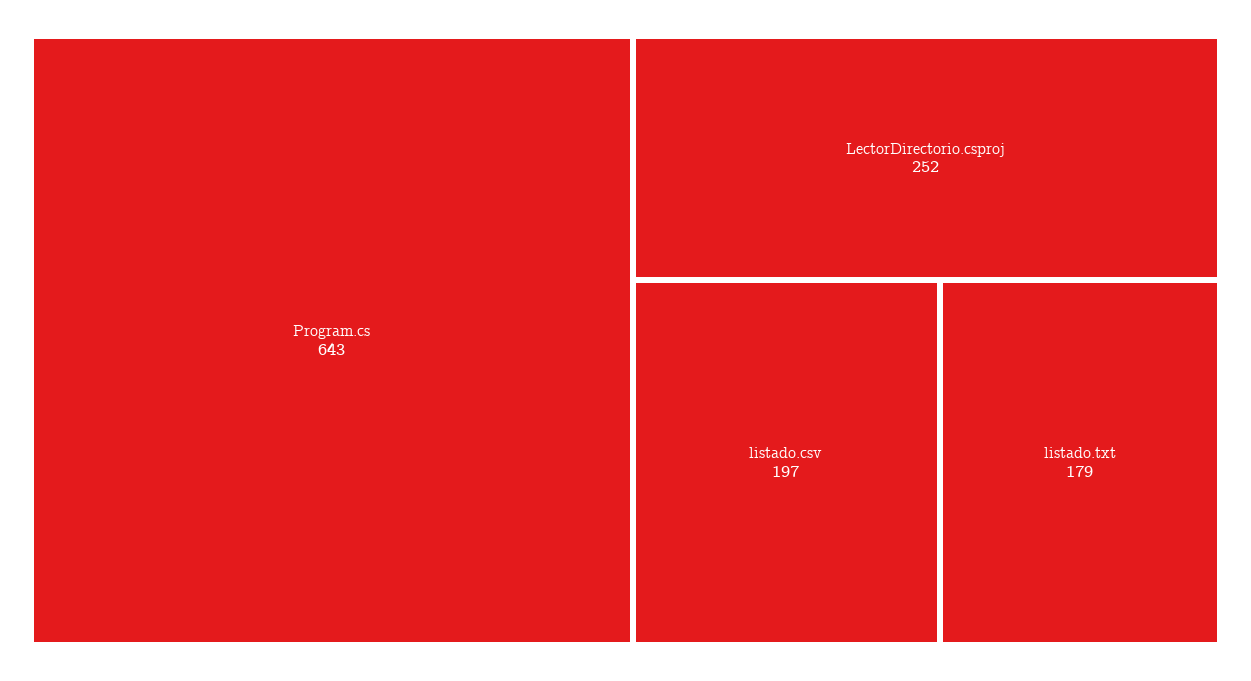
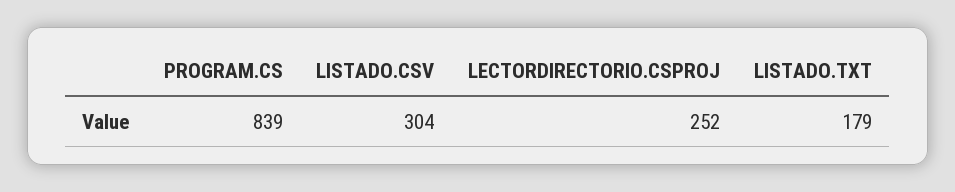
Program.cs: 643 -> 839
listado.csv: 197 -> 304

